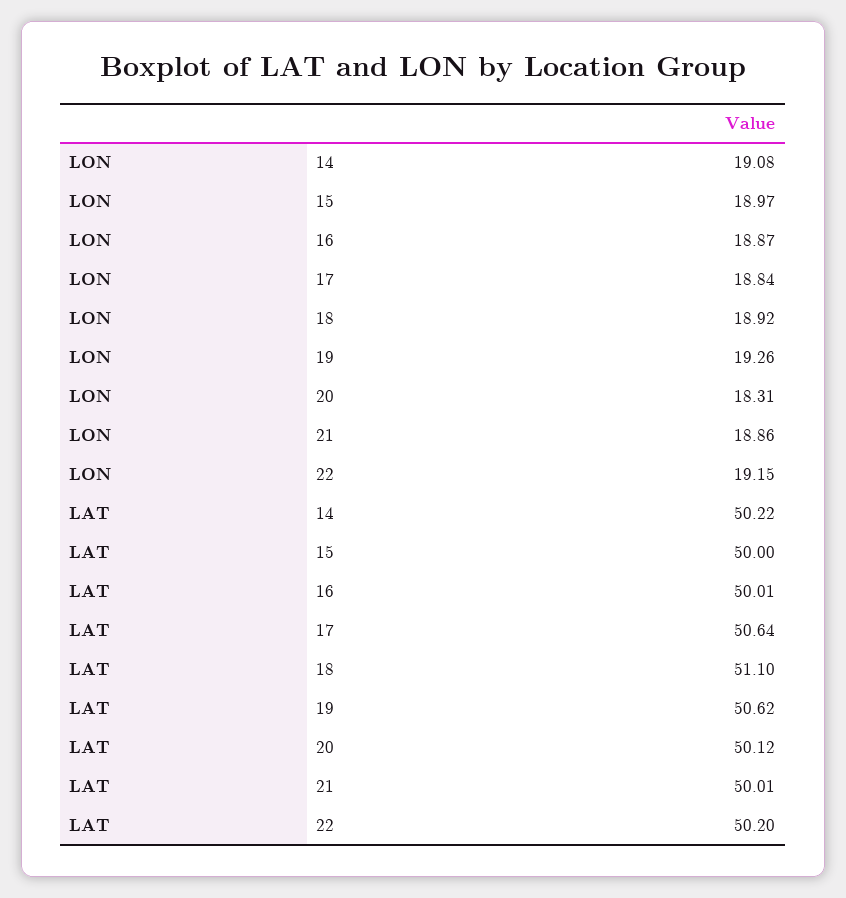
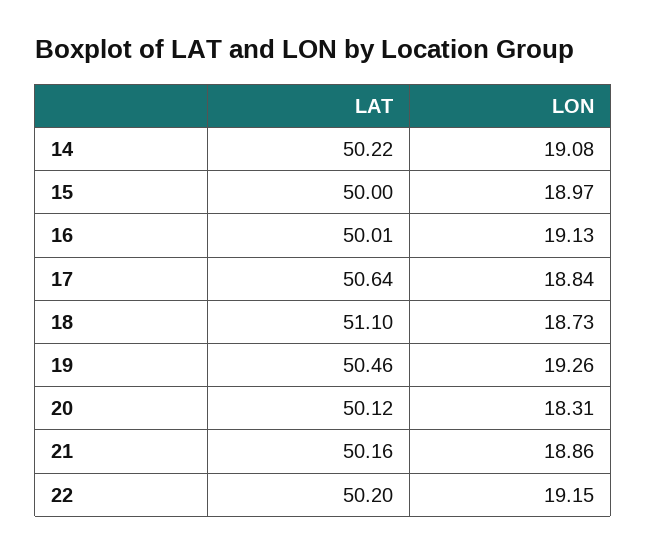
LON, 16: 18.87 -> 19.13
LON, 18: 18.92 -> 18.73
LAT, 19: 50.62 -> 50.46
LAT, 21: 50.01 -> 50.16

